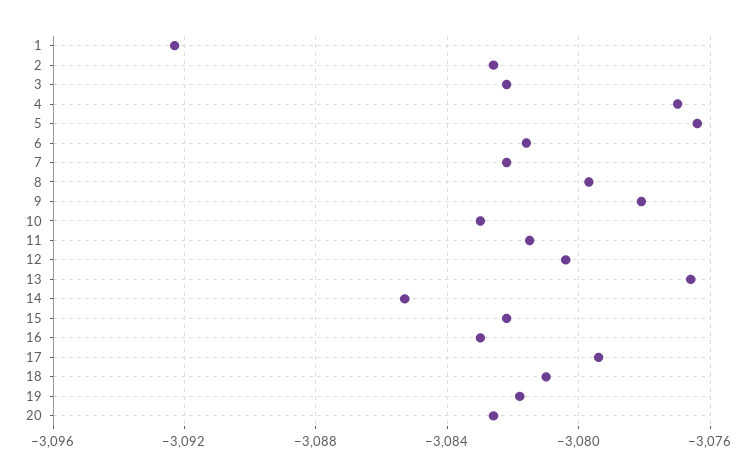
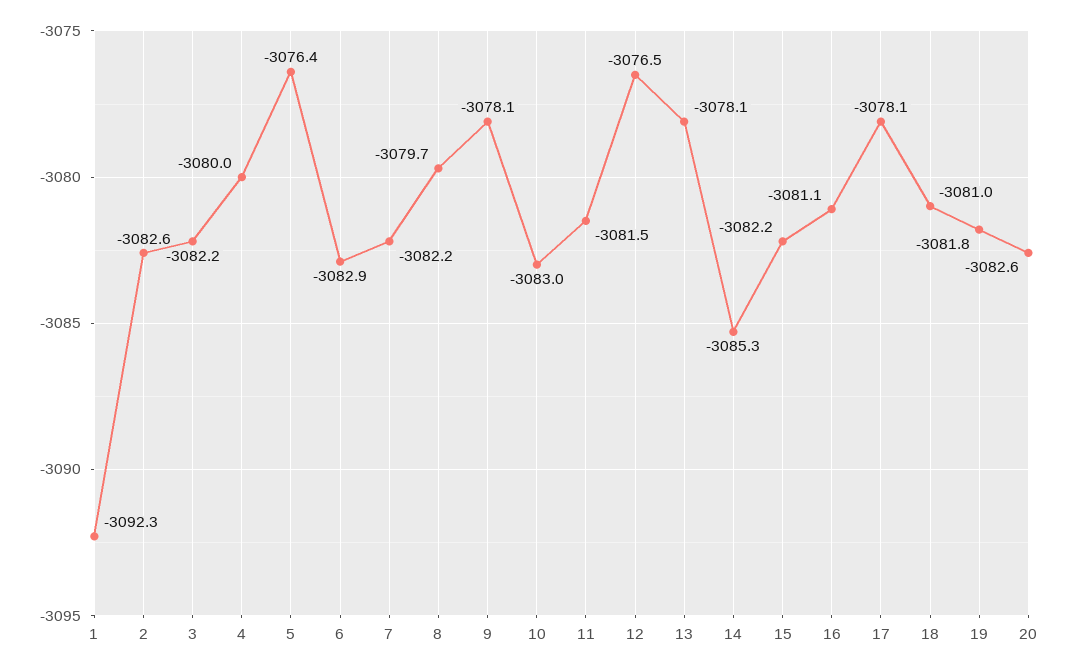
4: -3077 -> -3080
6: -3081.5 -> -3082.9
12: -3080.5 -> -3076.5
13: -3076.5 -> -3078.1
16: -3083 -> -3081.1
17: -3079.5 -> -3078.1

